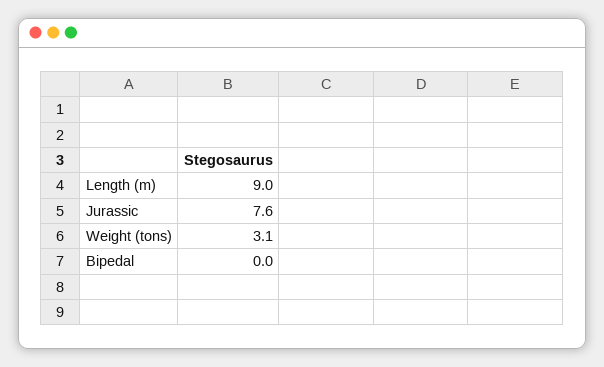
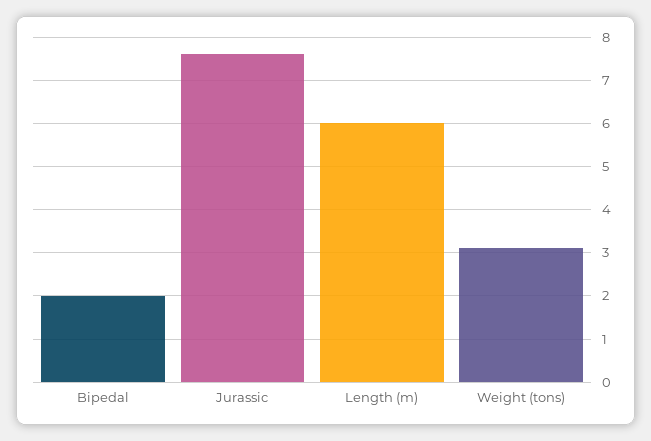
Length (m): 9 -> 6
Bipedal: 0 -> 2

